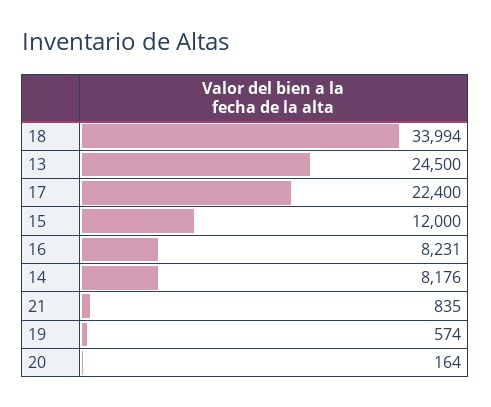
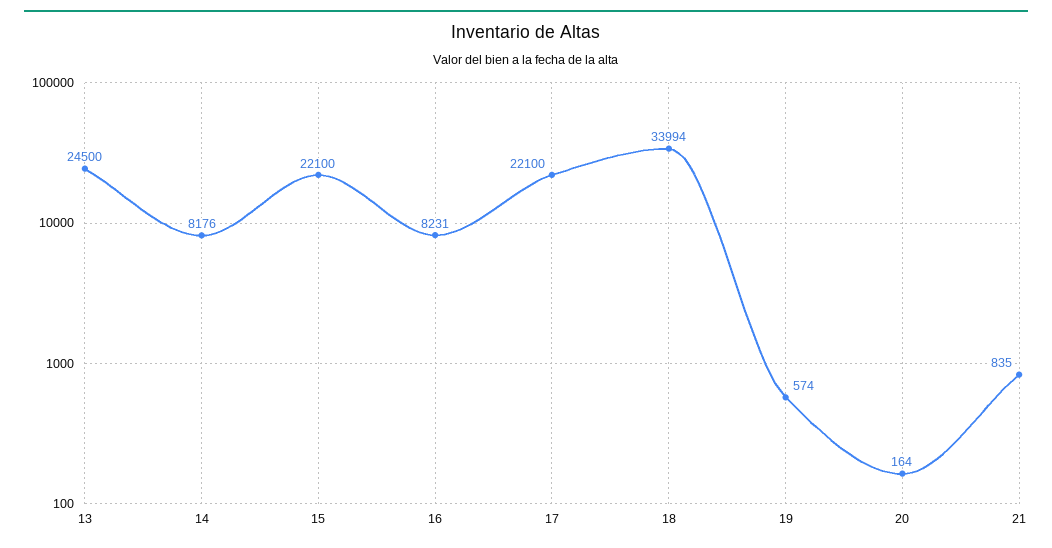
17: 22400 -> 22100
15: 12000 -> 22100

